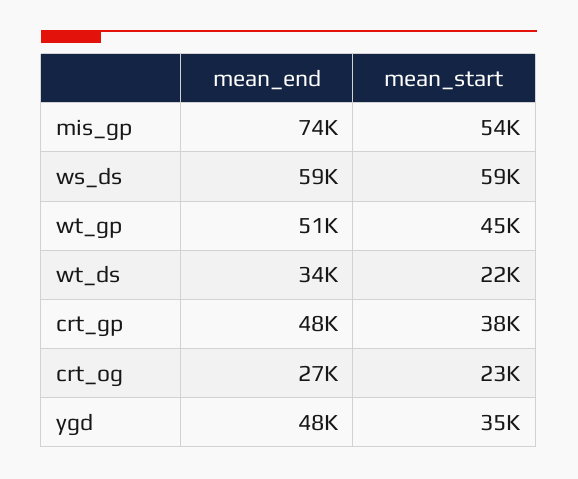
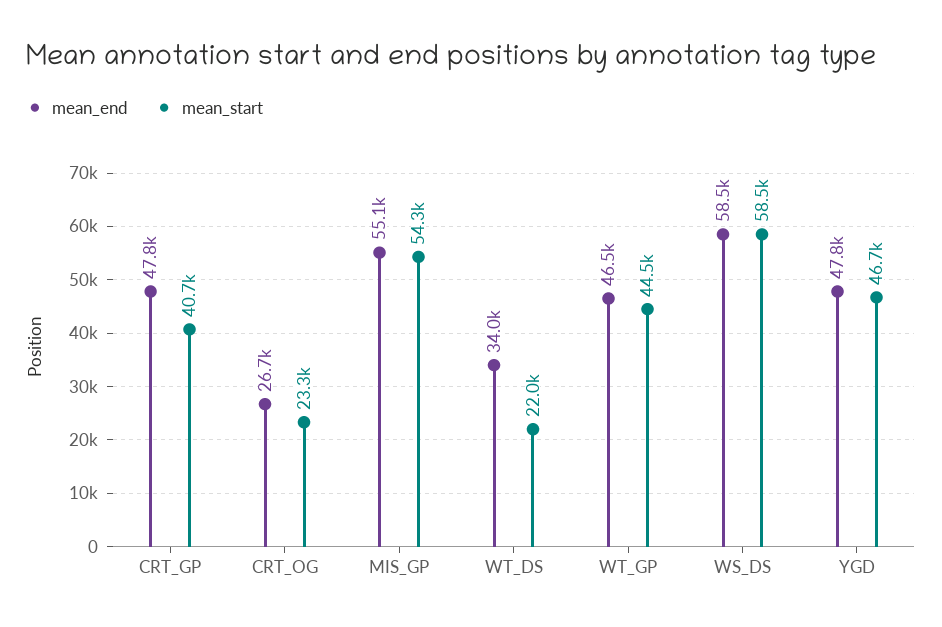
mean_end, mis_gp: 74000 -> 55100
mean_end, wt_gp: 51000 -> 46500
mean_start, crt_gp: 38000 -> 40700
mean_start, ygd: 35000 -> 46700

